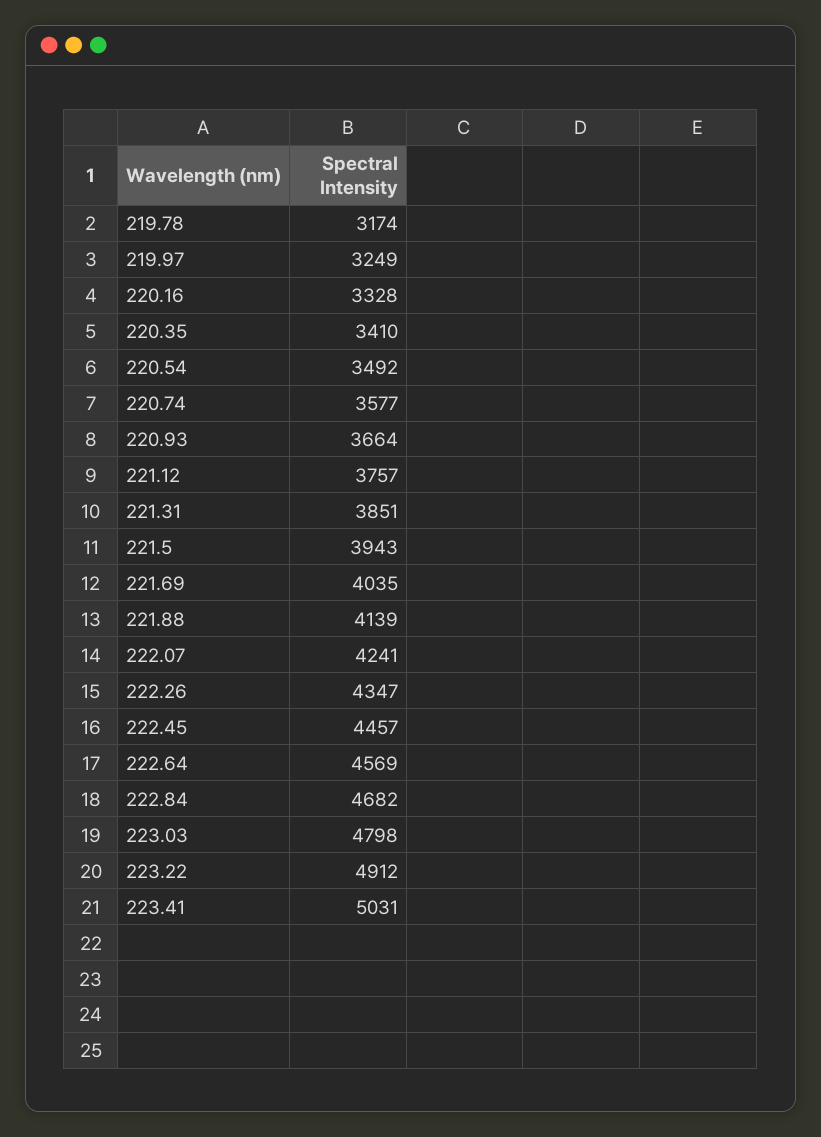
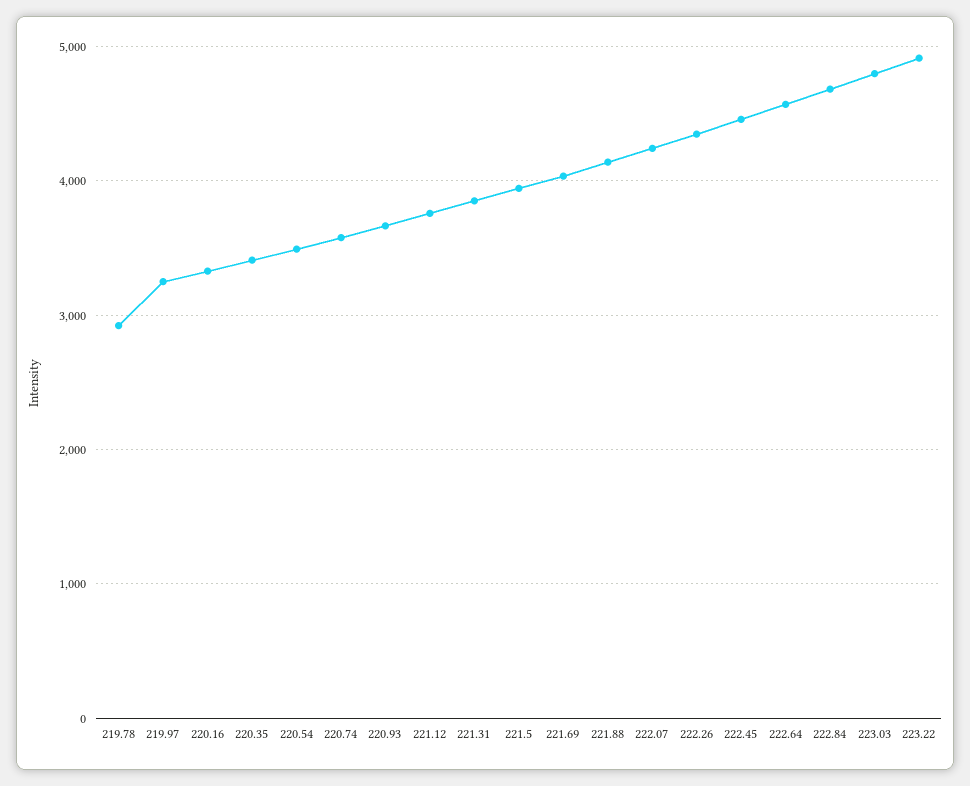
219.78: 3174 -> 2900
223.41: 5031 -> none

